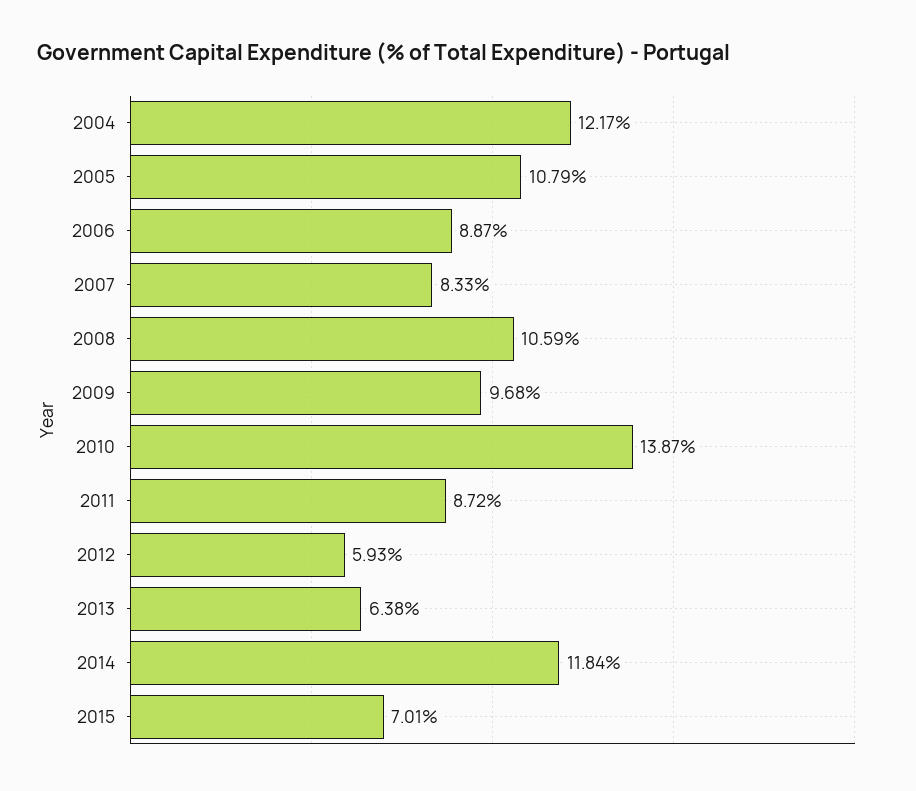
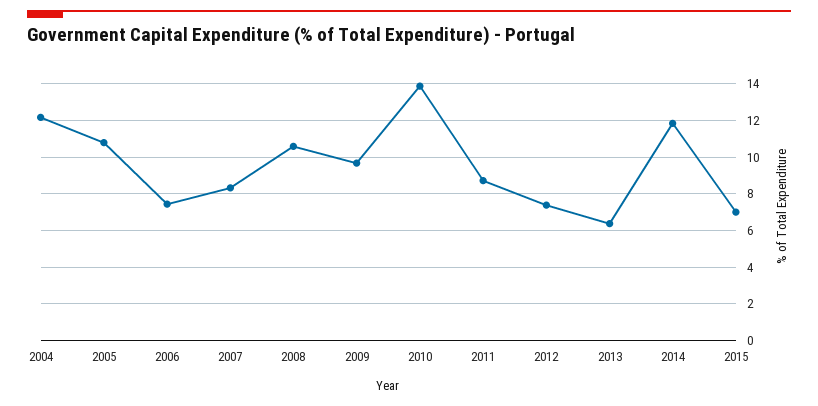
2006: 8.87 -> 7.5
2012: 5.93 -> 7.5

